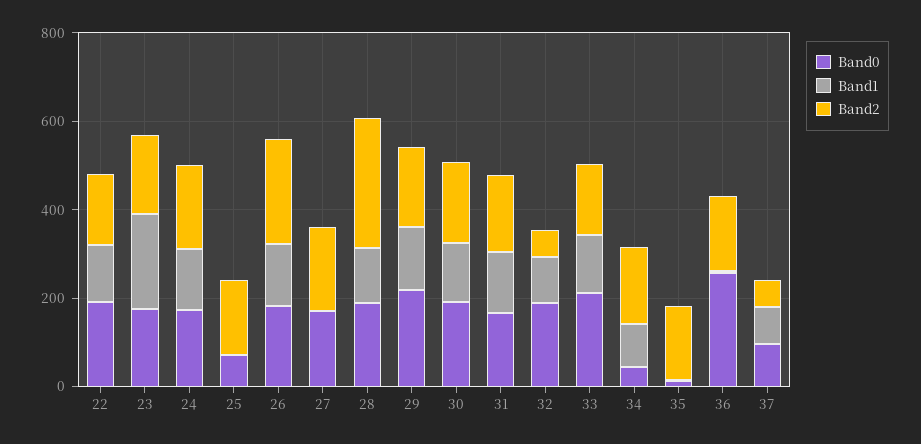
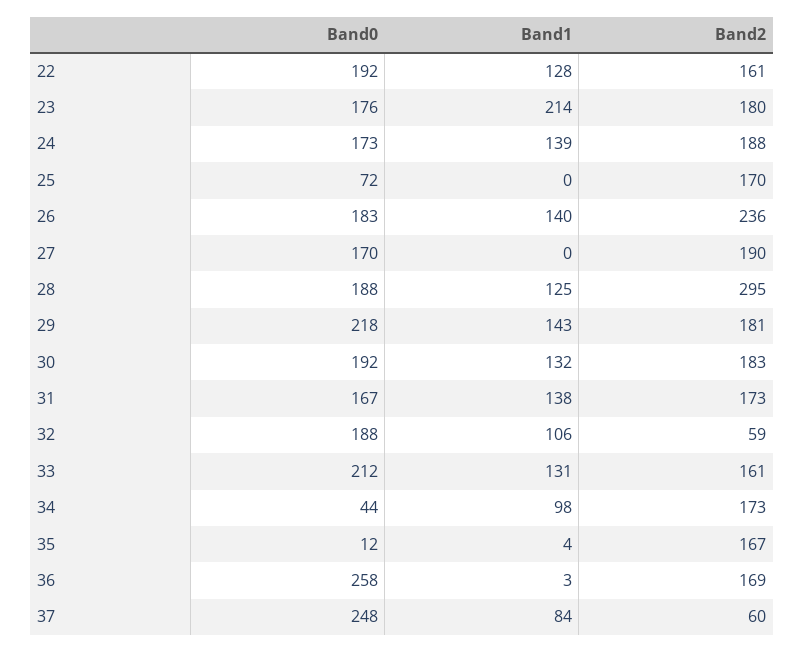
Band0, 37: 100 -> 248

